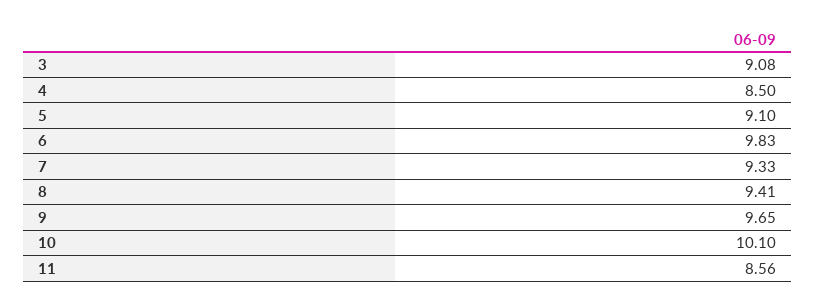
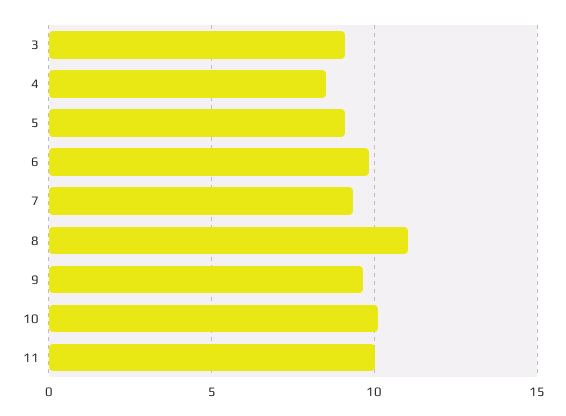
8: 9.41 -> 11
11: 8.56 -> 10

